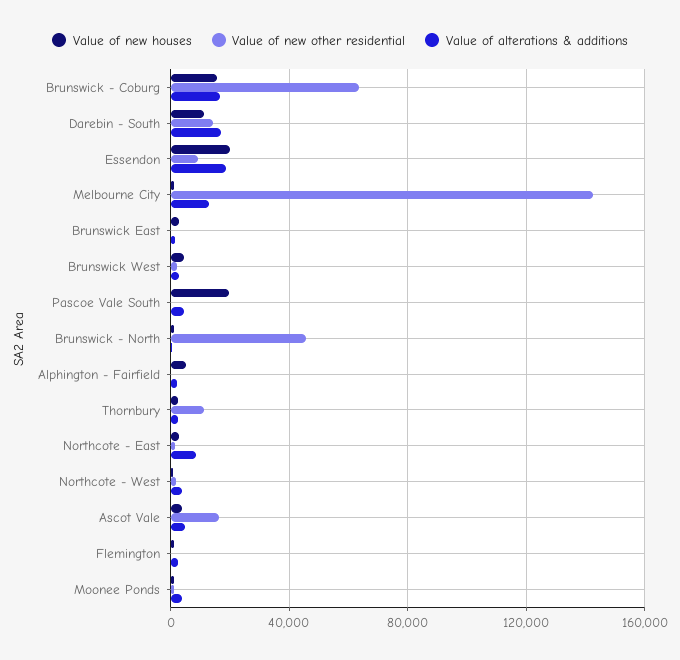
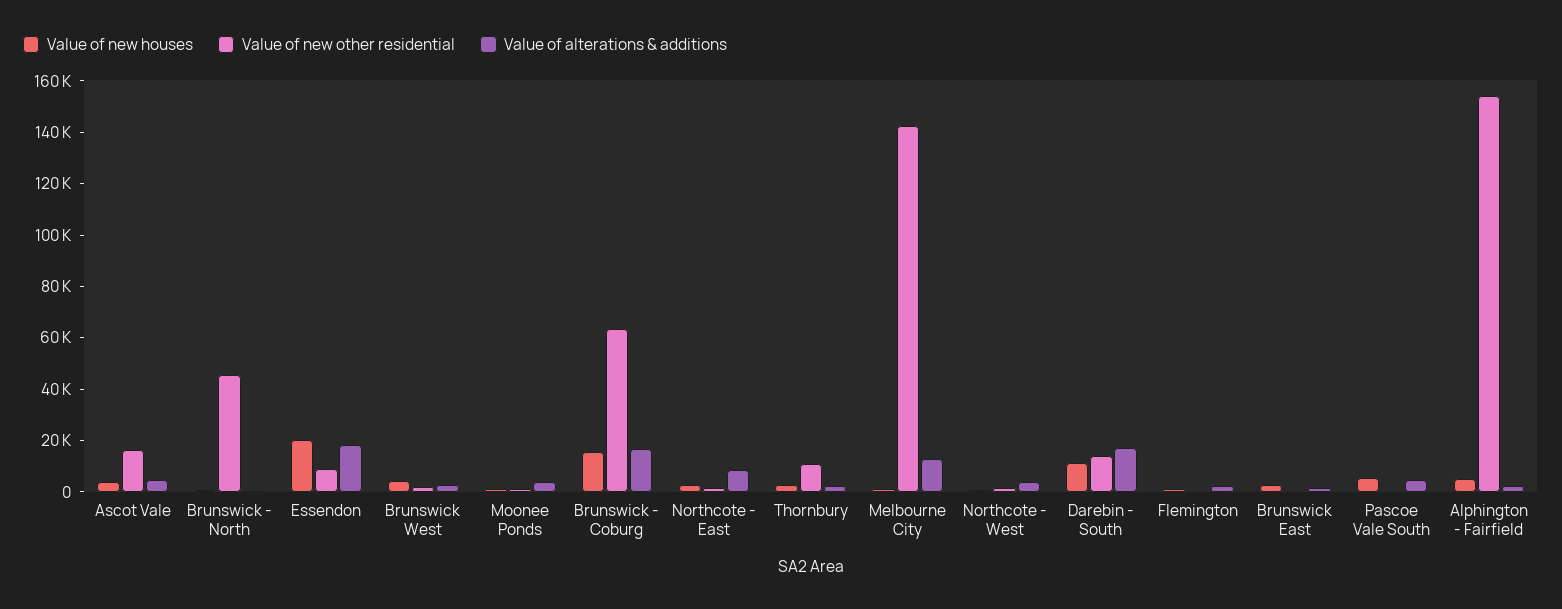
Value of new houses, Pascoe Vale South: 20000 -> 5000
Value of new other residential, Alphington - Fairfield: 0 -> 155000

